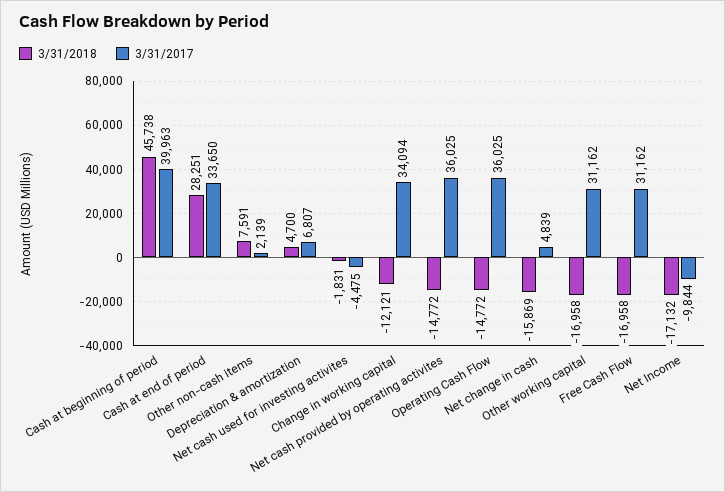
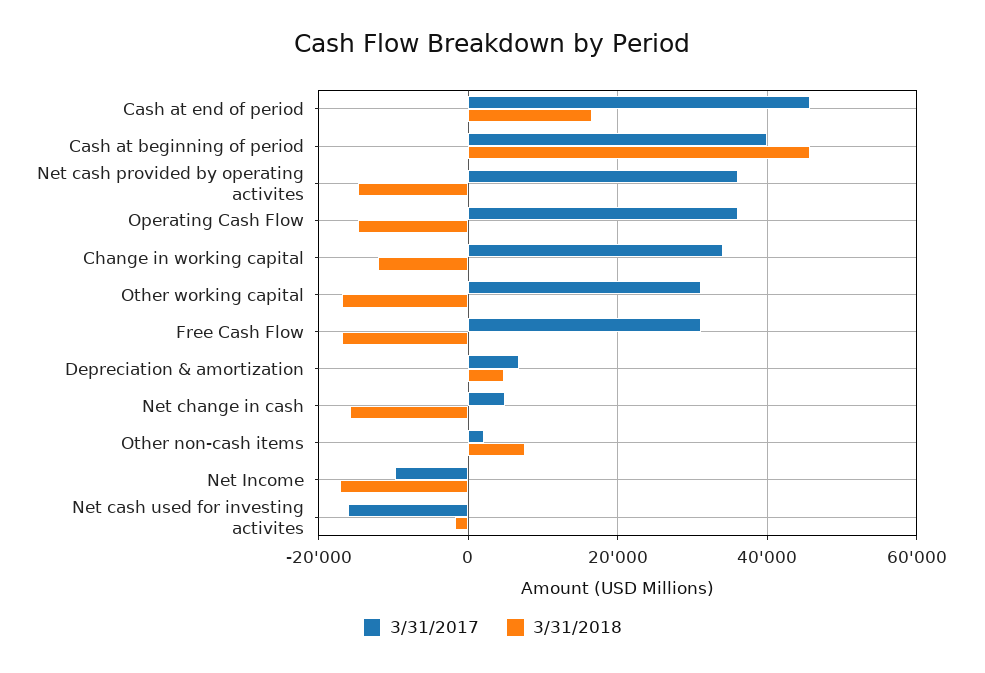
3/31/2018, Cash at end of period: 28251 -> 16000
3/31/2017, Cash at end of period: 33650 -> 46000
3/31/2017, Net cash used for investing activites: -4475 -> -16000

